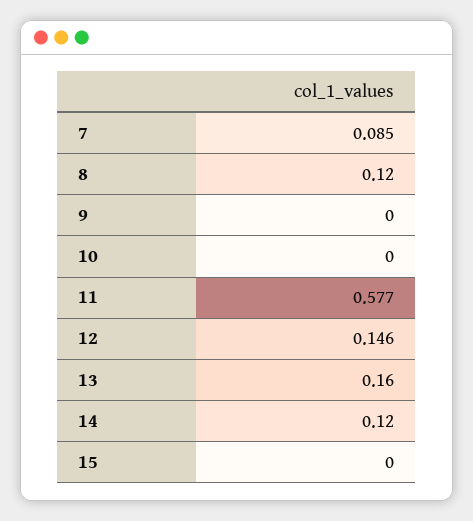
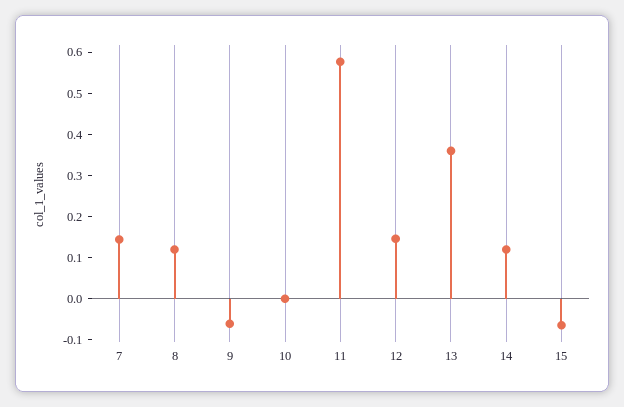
7: 0.085 -> 0.14
9: 0 -> -0.06
13: 0.16 -> 0.36
15: 0 -> -0.06

